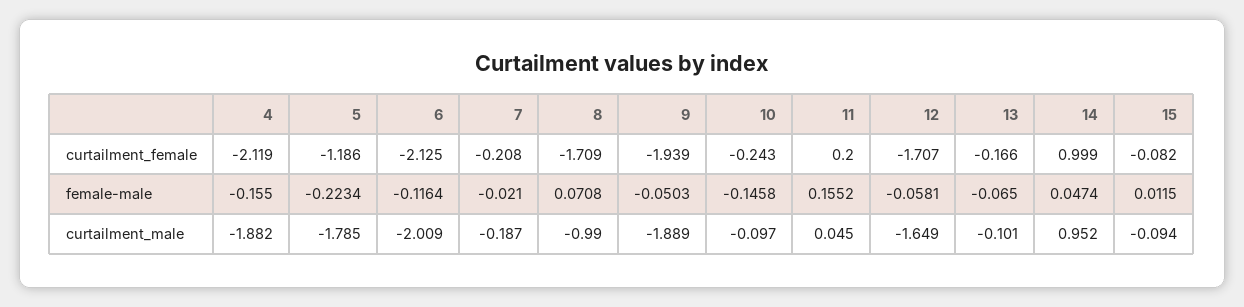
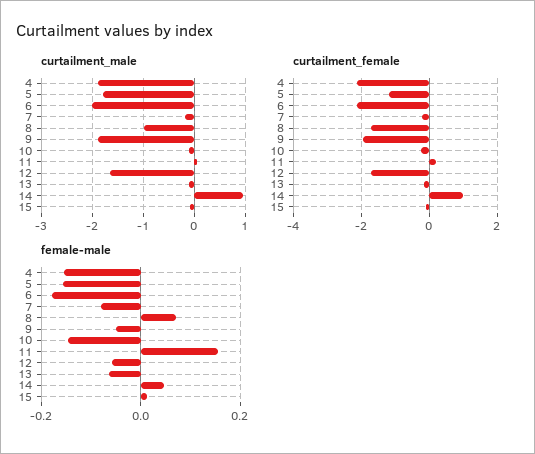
female-male, 5: -0.2234 -> -0.16
female-male, 6: -0.1164 -> -0.18
female-male, 7: -0.021 -> -0.08

